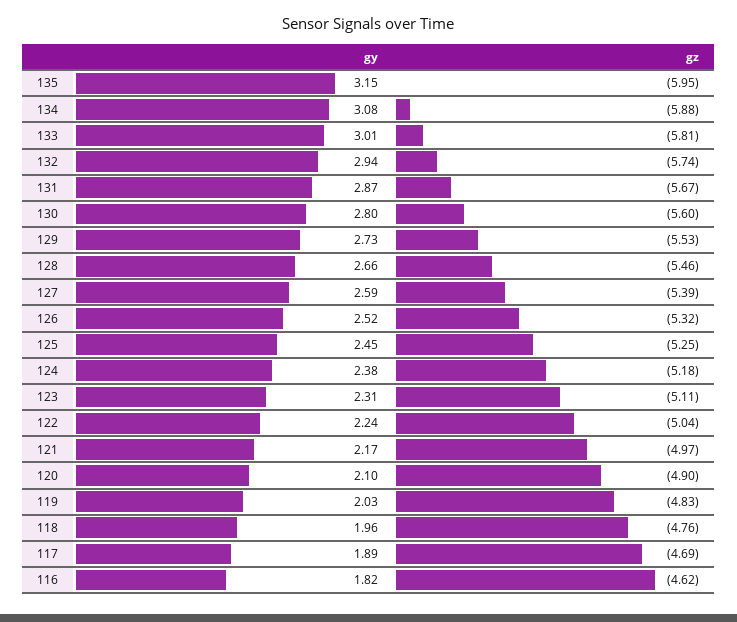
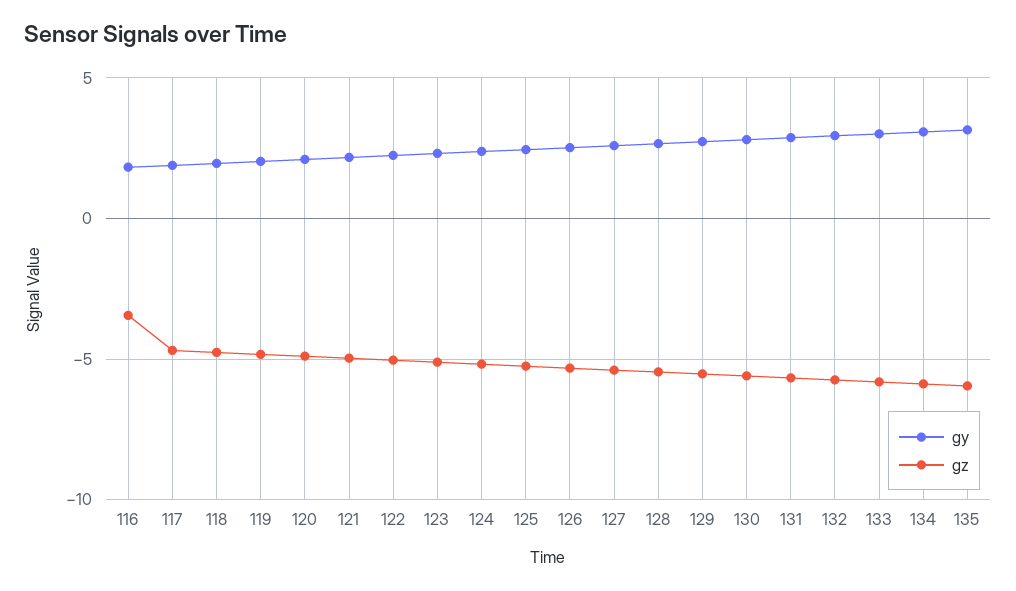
gz, 116: -4.62 -> -3.5

